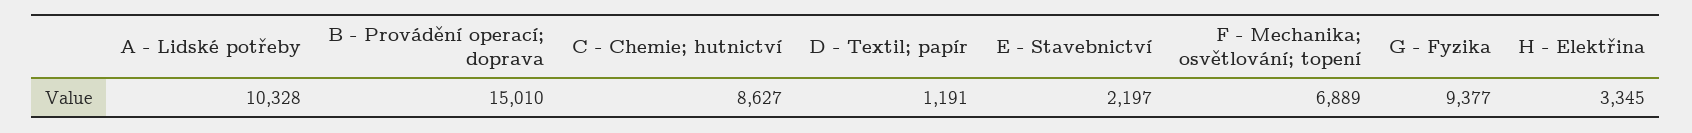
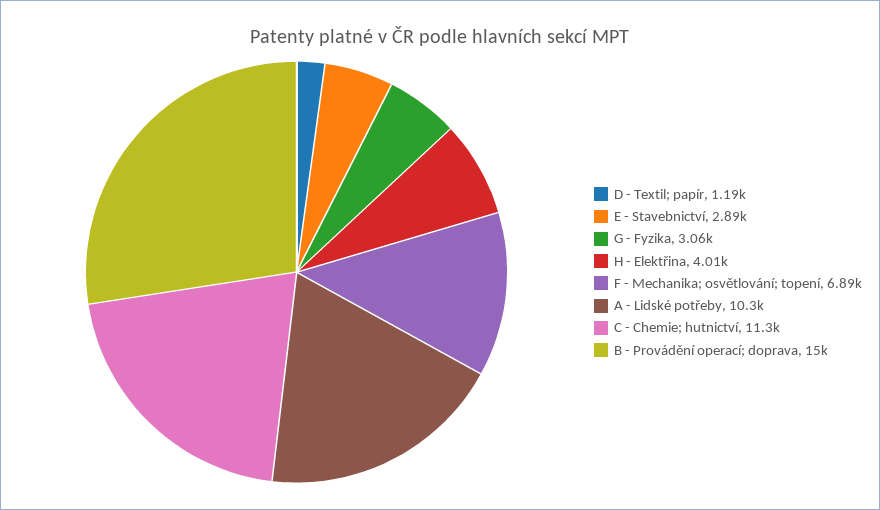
C - Chemie; hutnictví: 8627 -> 11300
E - Stavebnictví: 2197 -> 2890
G - Fyzika: 9377 -> 3060
H - Elektřina: 3345 -> 4010

